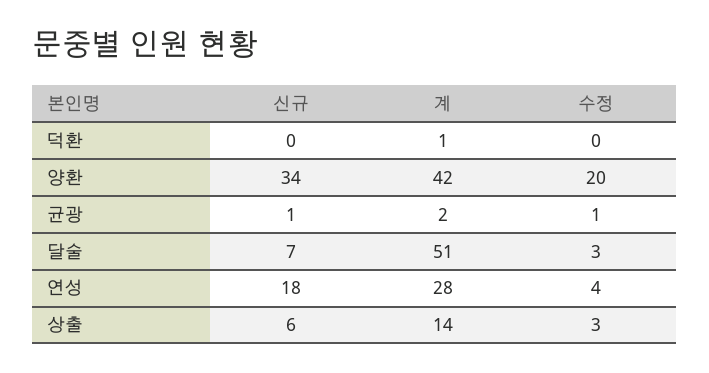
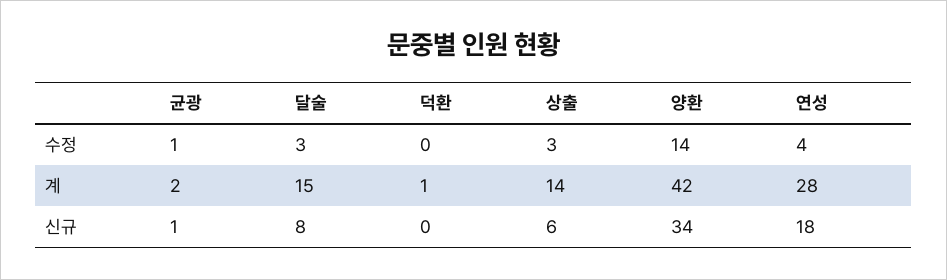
수정, 양환: 20 -> 14
신규, 달술: 7 -> 8
계, 달술: 51 -> 15

